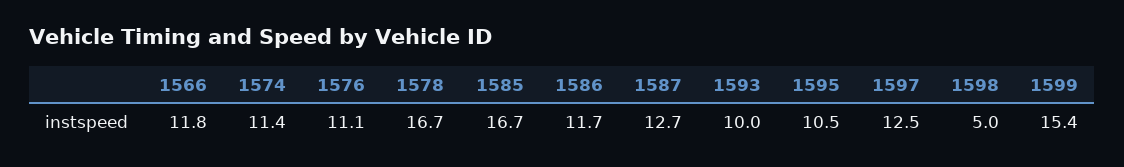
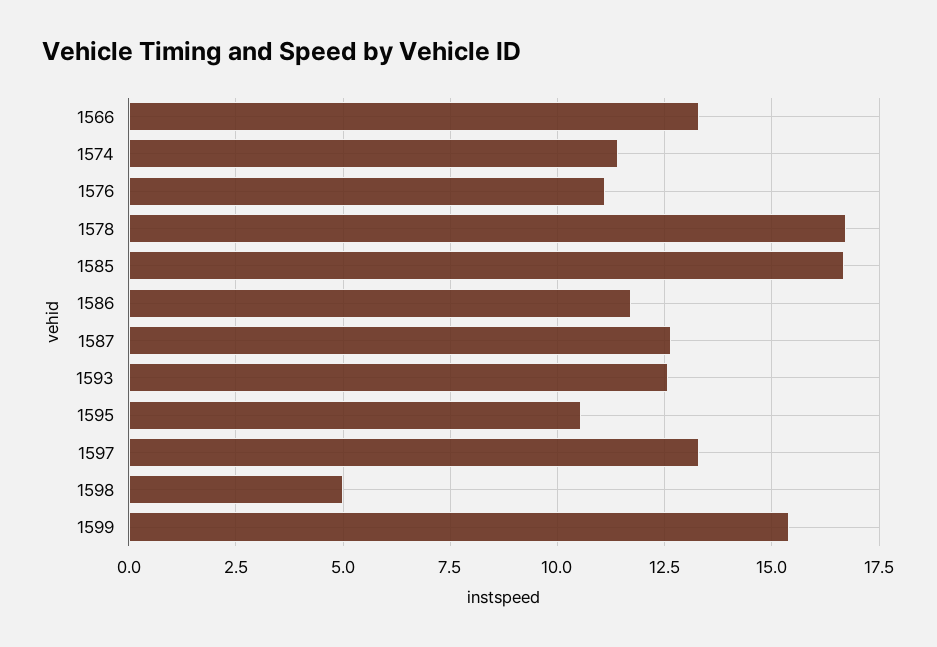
1566: 11.8 -> 13.25
1593: 10 -> 12.5
1597: 12.5 -> 13.25

